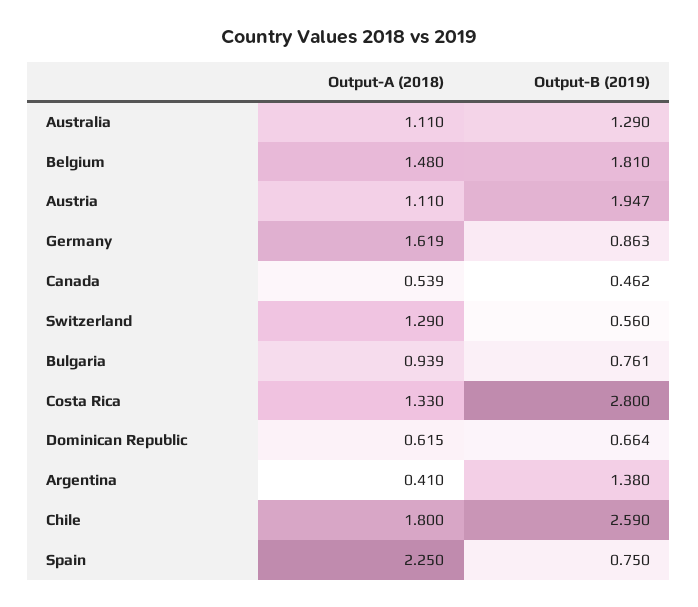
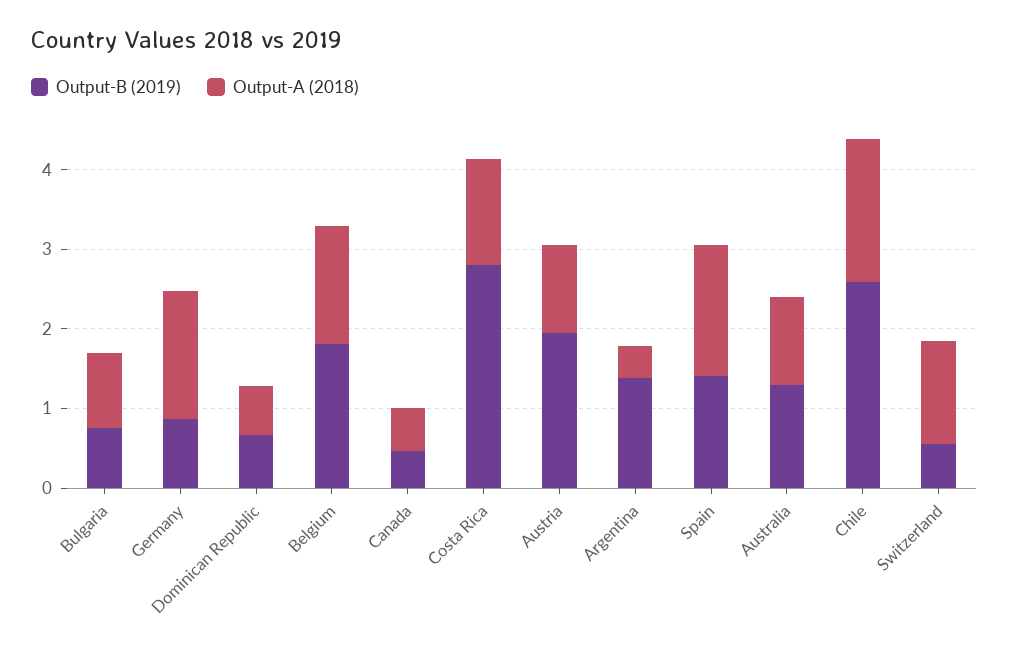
Output-A (2018), Spain: 2.25 -> 1.6
Output-B (2019), Spain: 0.75 -> 1.4

